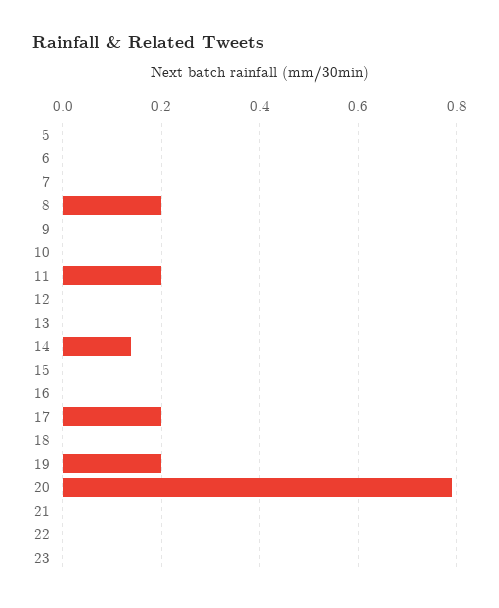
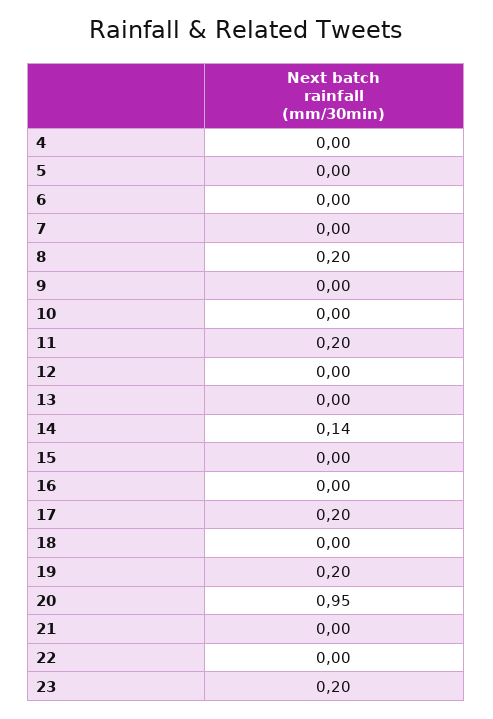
20: 0.8 -> 0.95
23: 0 -> 0.2
4: none -> 0

